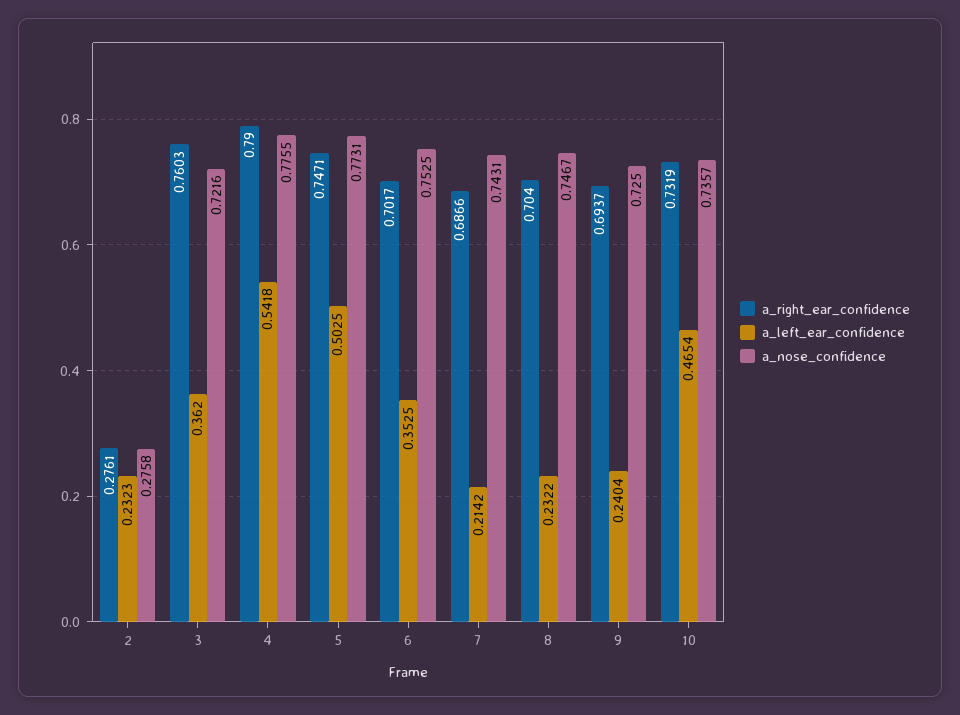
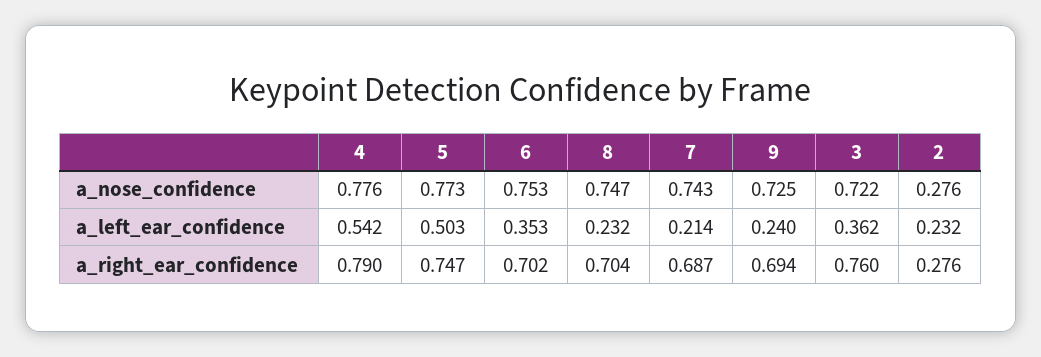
a_right_ear_confidence, 10: 0.7319 -> none
a_left_ear_confidence, 10: 0.4654 -> none
a_nose_confidence, 10: 0.7357 -> none

